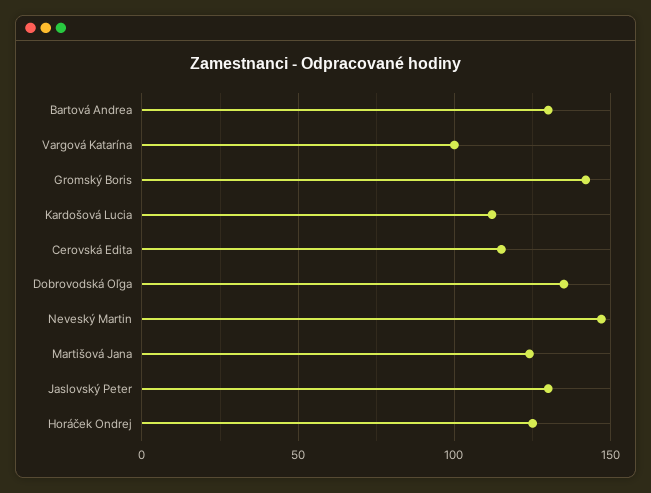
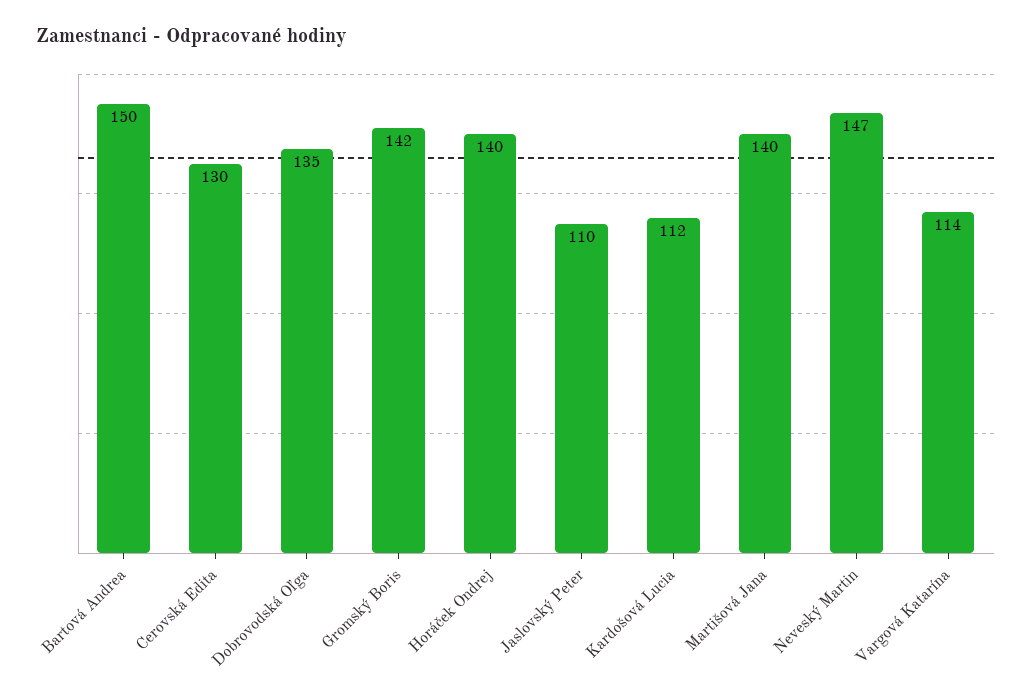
Bartová Andrea: 130 -> 150
Vargová Katarína: 100 -> 114
Cerovská Edita: 115 -> 130
Martišová Jana: 125 -> 140
Jaslovský Peter: 130 -> 110
Horáček Ondrej: 125 -> 140

